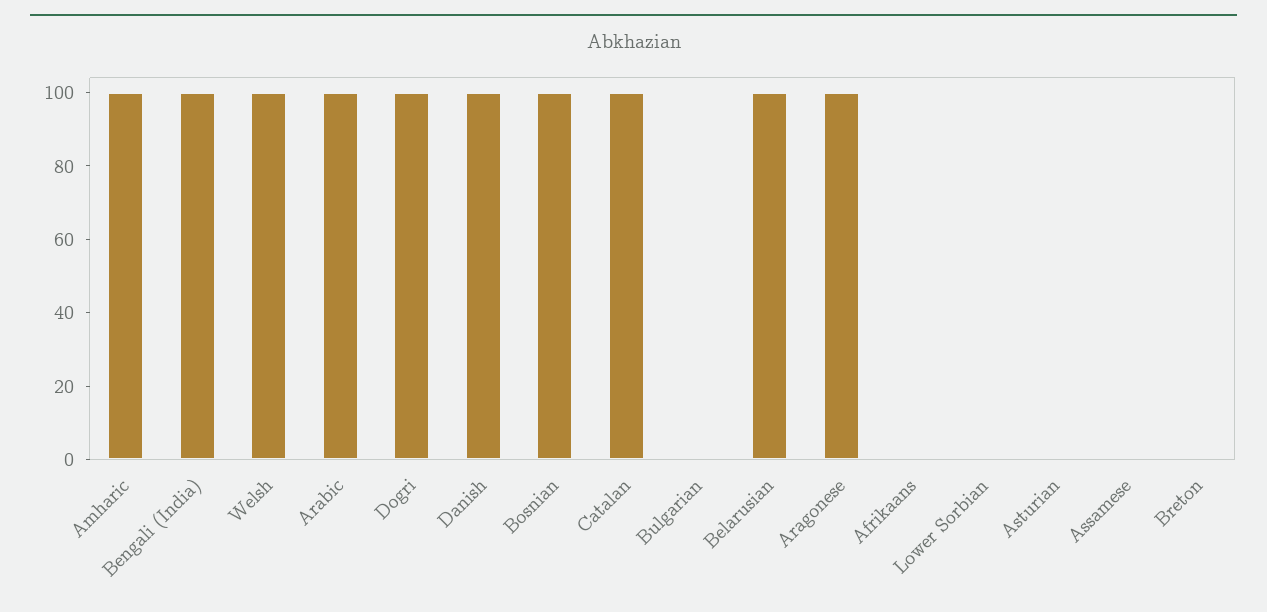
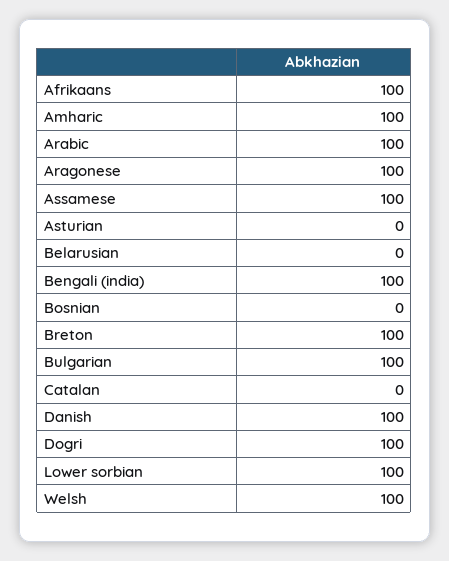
Bosnian: 100 -> 0
Catalan: 100 -> 0
Bulgarian: 0 -> 100
Belarusian: 100 -> 0
Afrikaans: 0 -> 100
Lower Sorbian: 0 -> 100
Assamese: 0 -> 100
Breton: 0 -> 100

